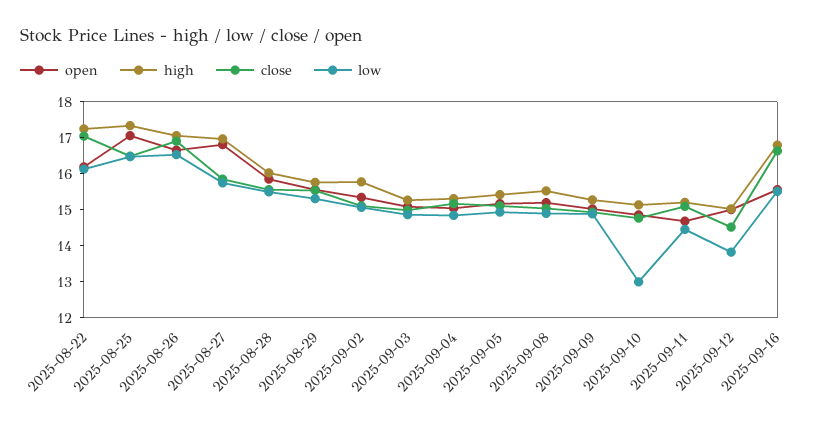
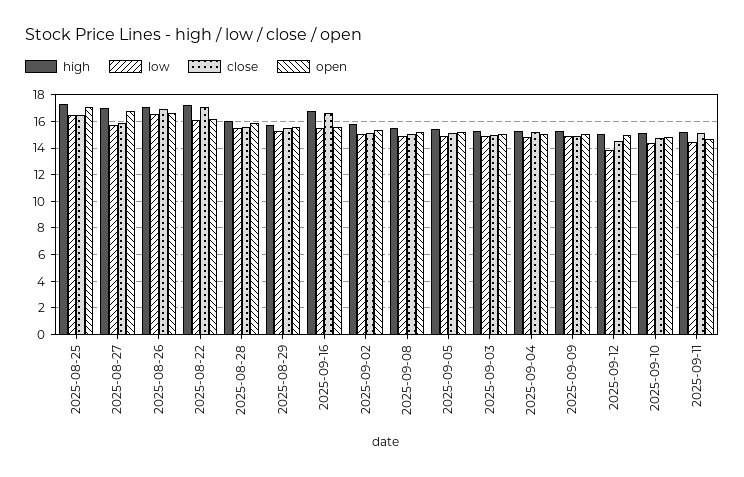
low, 2025-09-10: 13 -> 14.5

